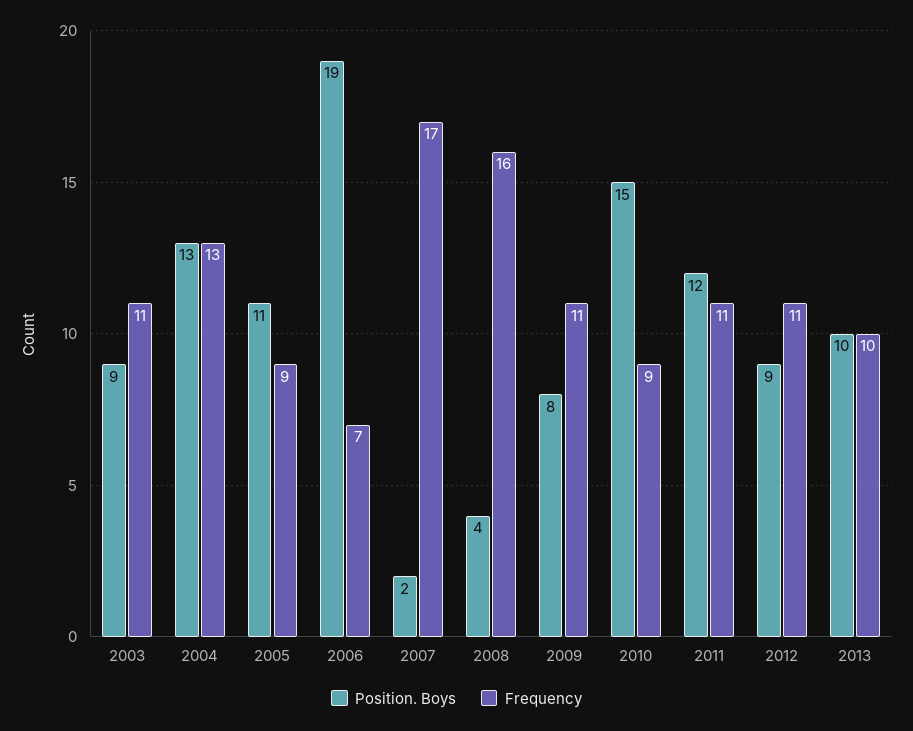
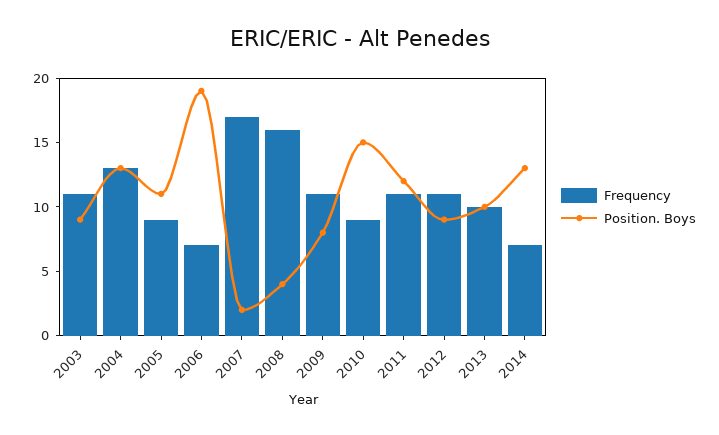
Frequency, 2014: none -> 7
Position. Boys, 2014: none -> 13

